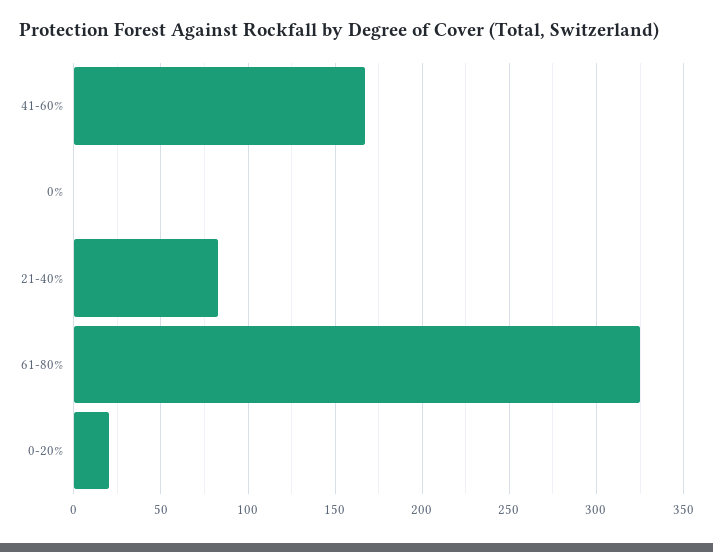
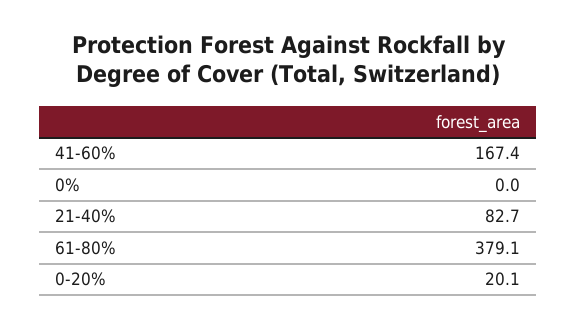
61-80%: 325 -> 379.1

